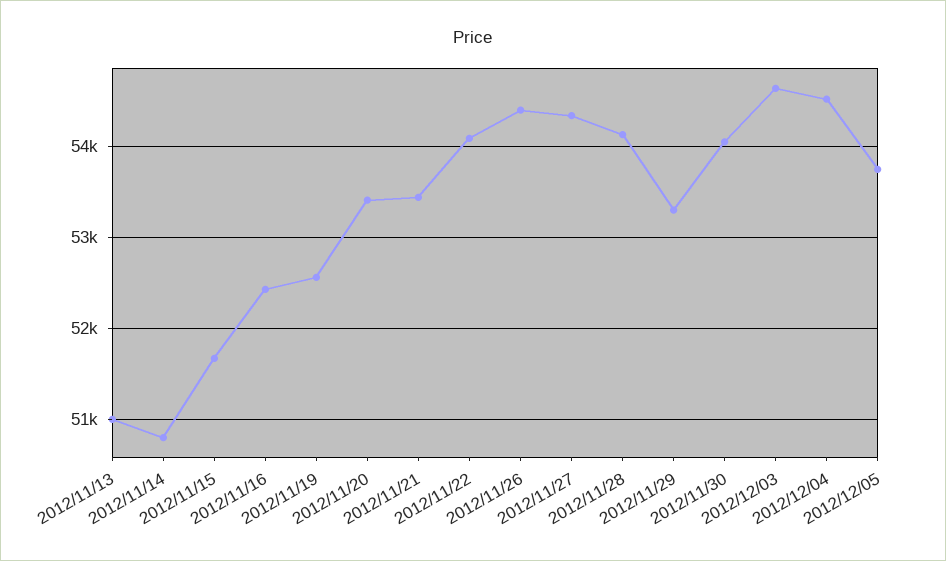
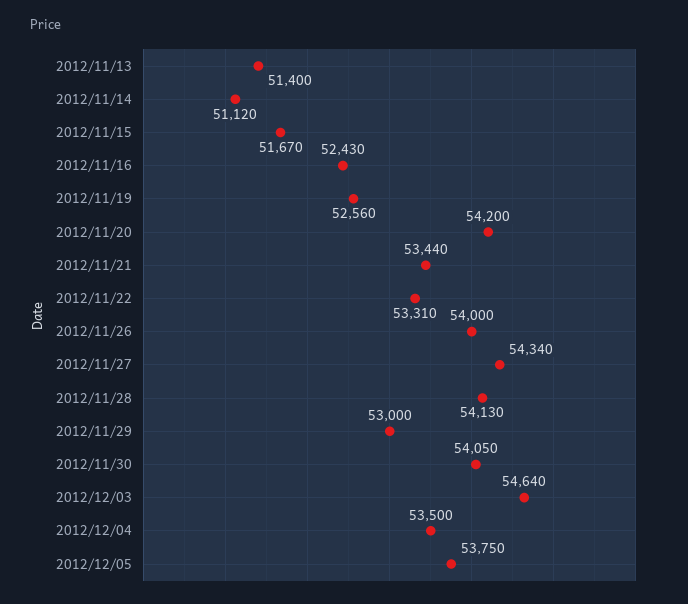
2012/11/13: 51000 -> 51400
2012/11/14: 50800 -> 51120
2012/11/20: 53400 -> 54200
2012/11/22: 54100 -> 53310
2012/11/26: 54400 -> 54000
2012/11/29: 53300 -> 53000
2012/12/04: 54500 -> 53500

